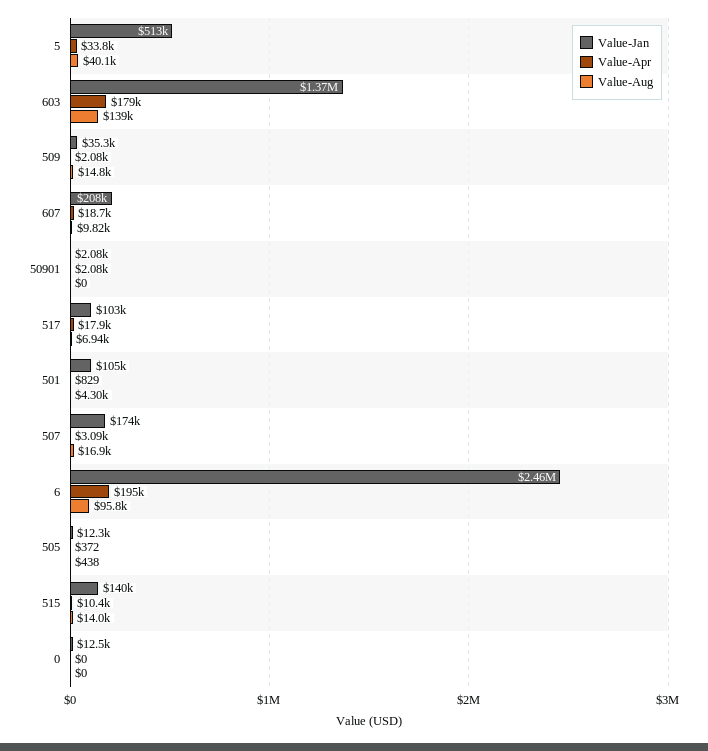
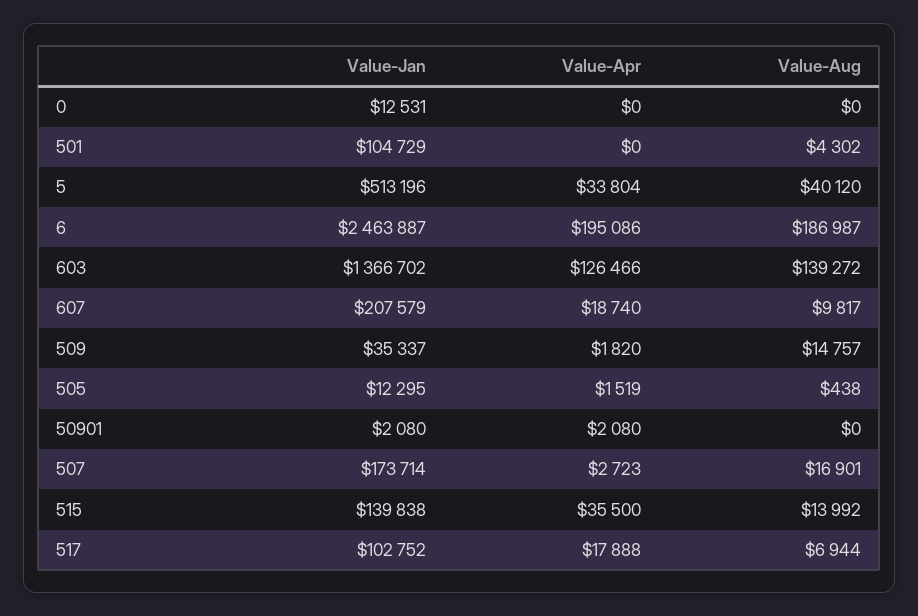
Value-Apr, 603: 179000 -> 126466
Value-Apr, 509: 2080 -> 1820
Value-Apr, 501: 829 -> 0
Value-Apr, 507: 3090 -> 2723
Value-Aug, 6: 95800 -> 186987
Value-Apr, 505: 372 -> 1519
Value-Apr, 515: 10400 -> 35500

